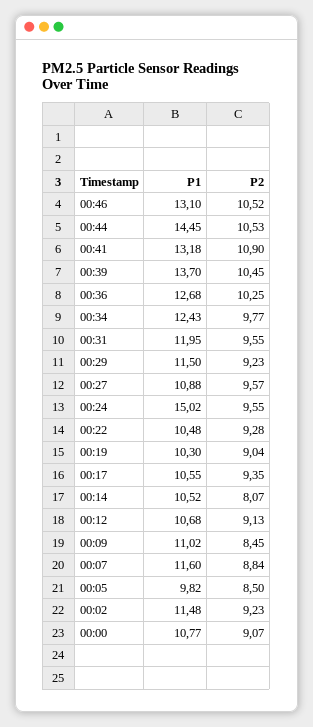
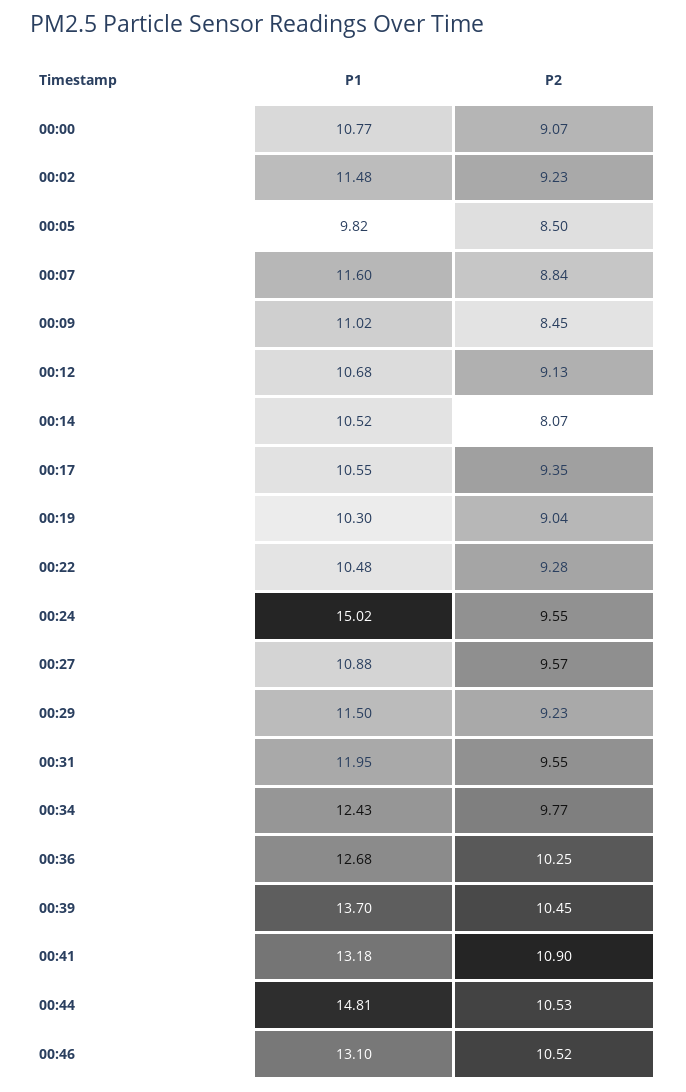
P1, 00:44: 14.45 -> 14.81

